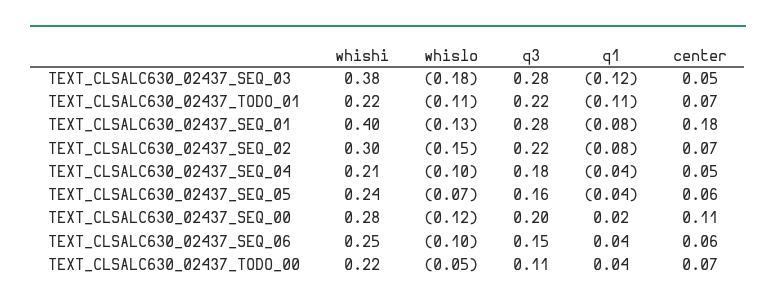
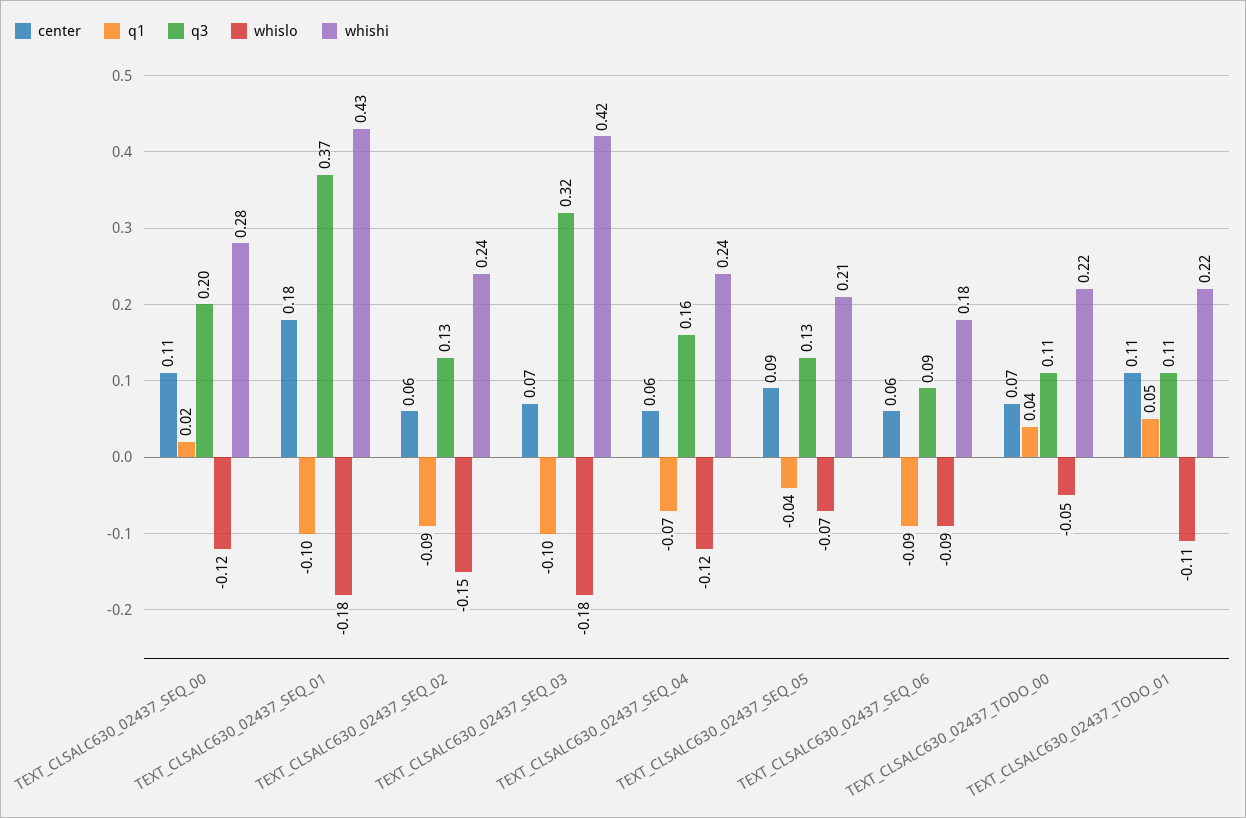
whishi, TEXT_CLSALC630_02437_SEQ_03: 0.38 -> 0.42
q3, TEXT_CLSALC630_02437_SEQ_03: 0.28 -> 0.32
q1, TEXT_CLSALC630_02437_SEQ_03: -0.12 -> -0.1
center, TEXT_CLSALC630_02437_SEQ_03: 0.05 -> 0.07
q3, TEXT_CLSALC630_02437_TODO_01: 0.22 -> 0.11
q1, TEXT_CLSALC630_02437_TODO_01: -0.11 -> 0.05
center, TEXT_CLSALC630_02437_TODO_01: 0.07 -> 0.11
whishi, TEXT_CLSALC630_02437_SEQ_01: 0.4 -> 0.43
whislo, TEXT_CLSALC630_02437_SEQ_01: -0.13 -> -0.18
q3, TEXT_CLSALC630_02437_SEQ_01: 0.28 -> 0.37
q1, TEXT_CLSALC630_02437_SEQ_01: -0.08 -> -0.1
whishi, TEXT_CLSALC630_02437_SEQ_02: 0.3 -> 0.24
q3, TEXT_CLSALC630_02437_SEQ_02: 0.22 -> 0.13
q1, TEXT_CLSALC630_02437_SEQ_02: -0.08 -> -0.09
center, TEXT_CLSALC630_02437_SEQ_02: 0.07 -> 0.06
whishi, TEXT_CLSALC630_02437_SEQ_04: 0.21 -> 0.24
whislo, TEXT_CLSALC630_02437_SEQ_04: -0.1 -> -0.12
q3, TEXT_CLSALC630_02437_SEQ_04: 0.18 -> 0.16
q1, TEXT_CLSALC630_02437_SEQ_04: -0.04 -> -0.07
center, TEXT_CLSALC630_02437_SEQ_04: 0.05 -> 0.06
whishi, TEXT_CLSALC630_02437_SEQ_05: 0.24 -> 0.21
q3, TEXT_CLSALC630_02437_SEQ_05: 0.16 -> 0.13
center, TEXT_CLSALC630_02437_SEQ_05: 0.06 -> 0.09
whishi, TEXT_CLSALC630_02437_SEQ_06: 0.25 -> 0.18
whislo, TEXT_CLSALC630_02437_SEQ_06: -0.1 -> -0.09
q3, TEXT_CLSALC630_02437_SEQ_06: 0.15 -> 0.09
q1, TEXT_CLSALC630_02437_SEQ_06: 0.04 -> -0.09

